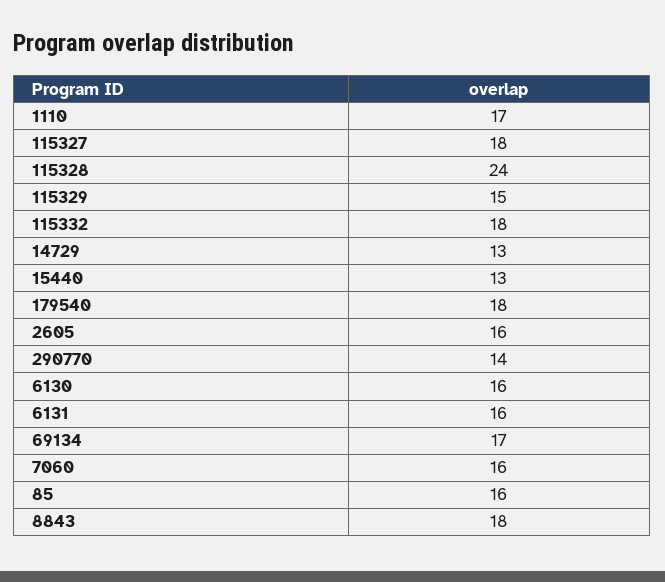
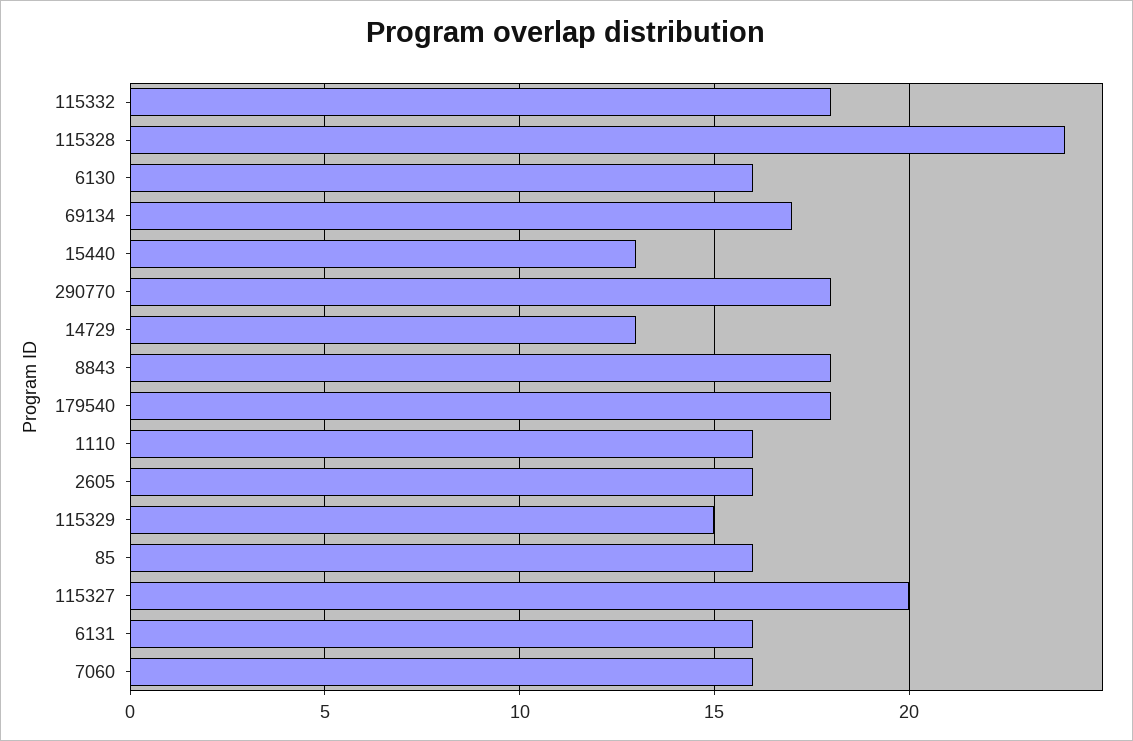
1110: 17 -> 16
115327: 18 -> 20
290770: 14 -> 18

